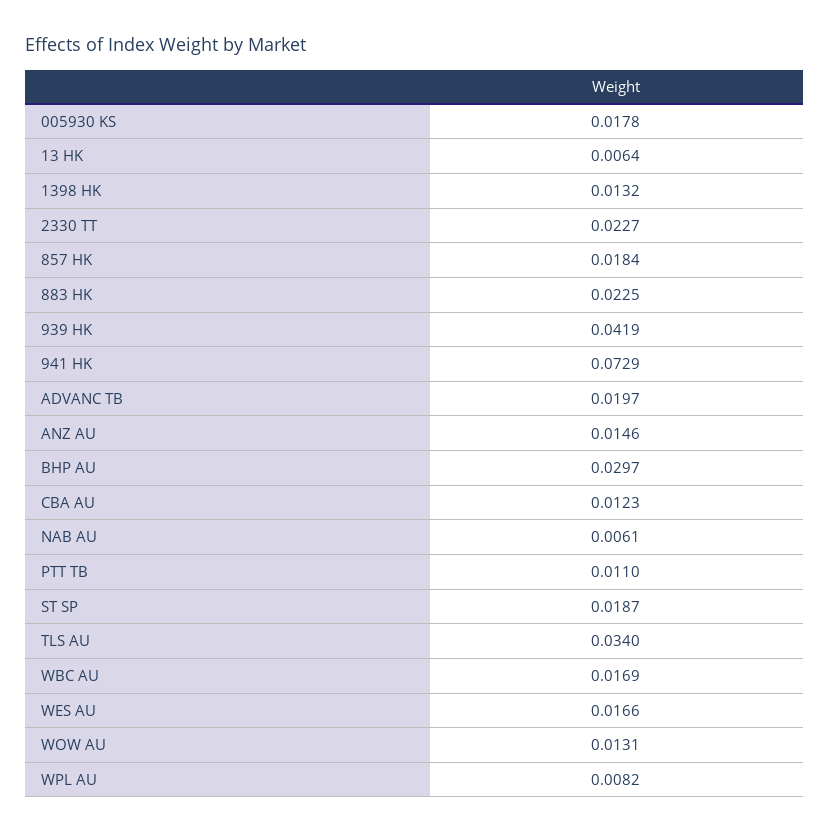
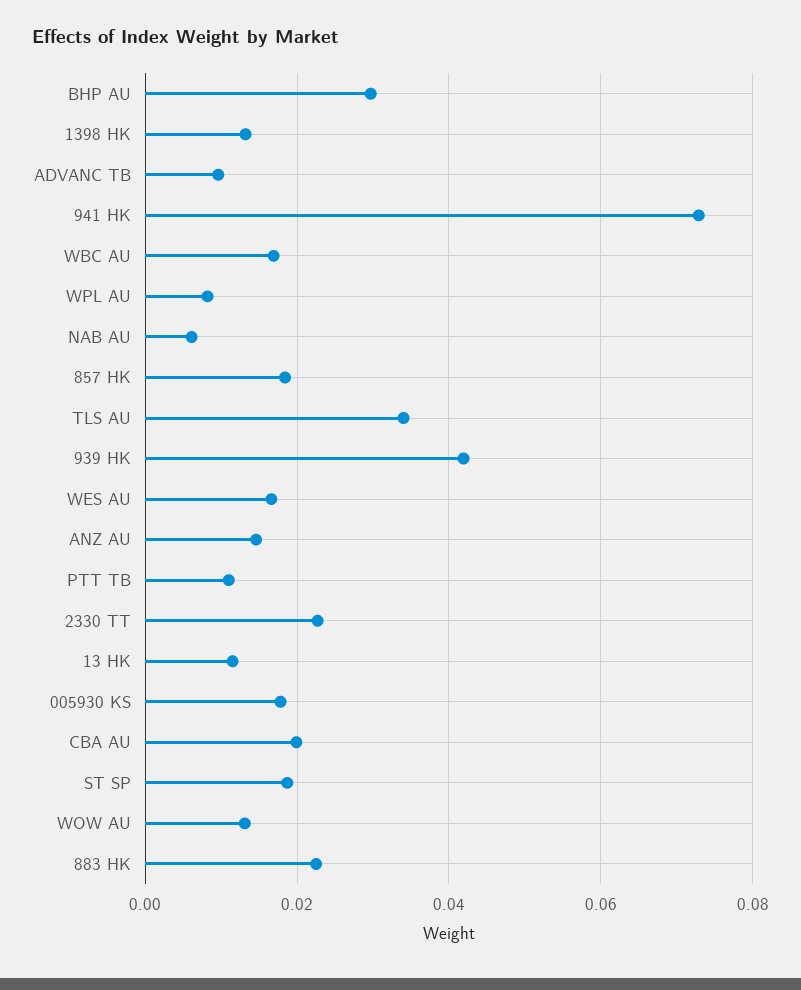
13 HK: 0.0064 -> 0.012
ADVANC TB: 0.0197 -> 0.01
CBA AU: 0.0123 -> 0.02

